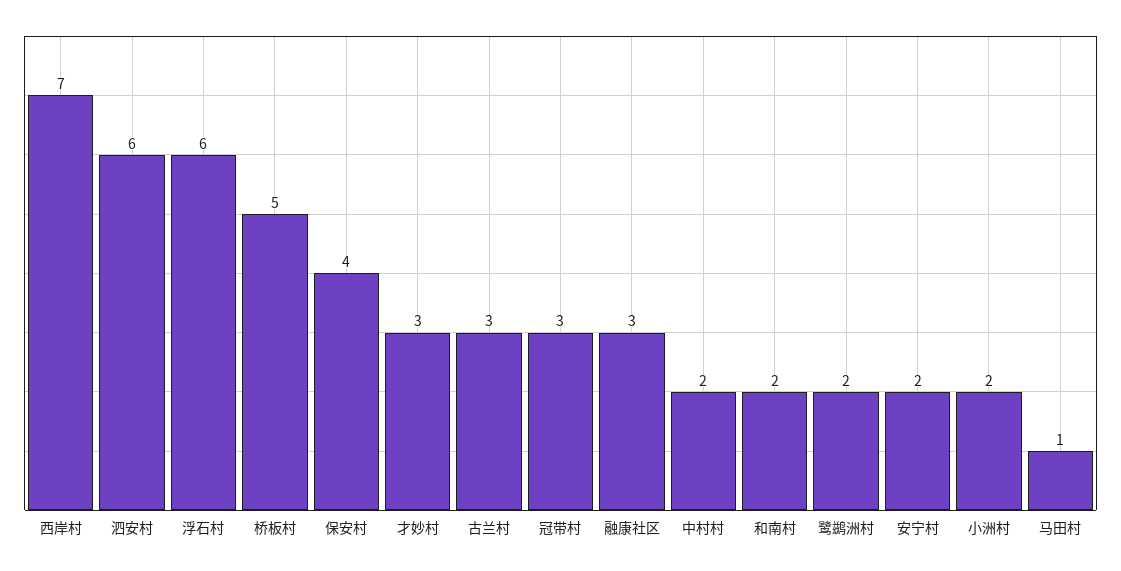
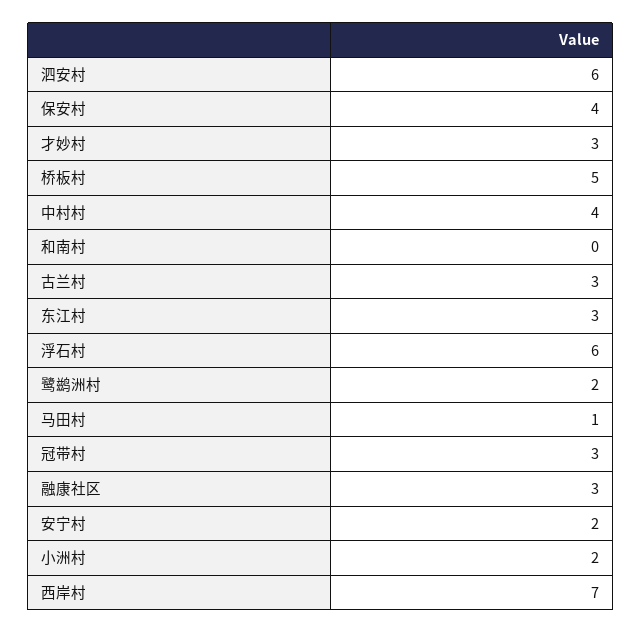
中村村: 2 -> 4
和南村: 2 -> 0
东江村: none -> 3

